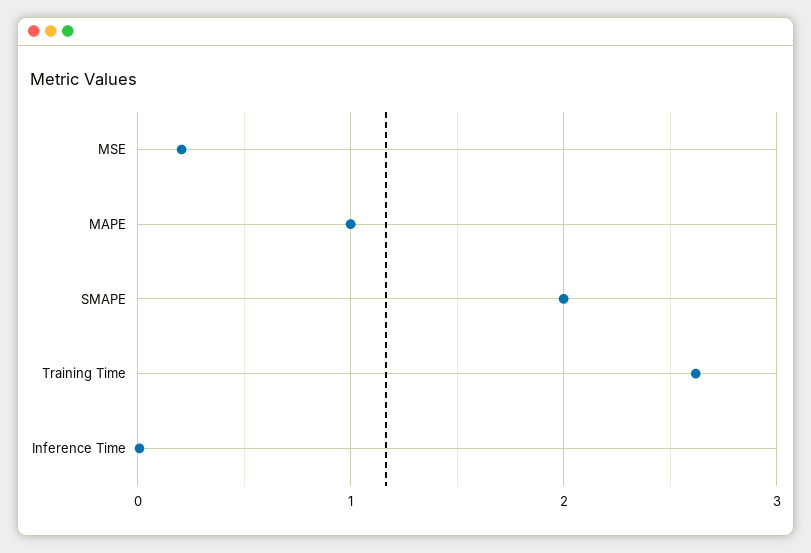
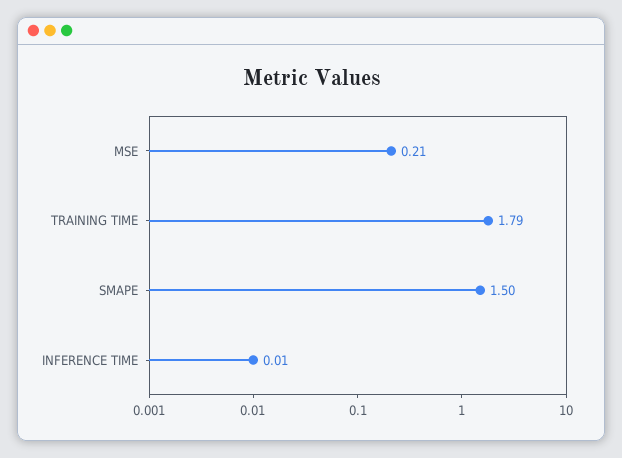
MAPE: 1 -> none
SMAPE: 2 -> 1.5
Training Time: 2.6 -> 1.79

